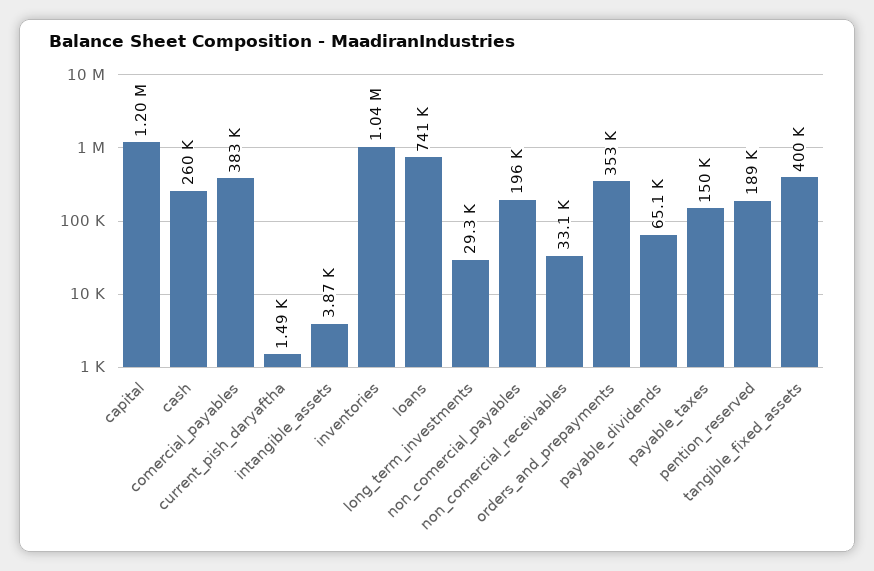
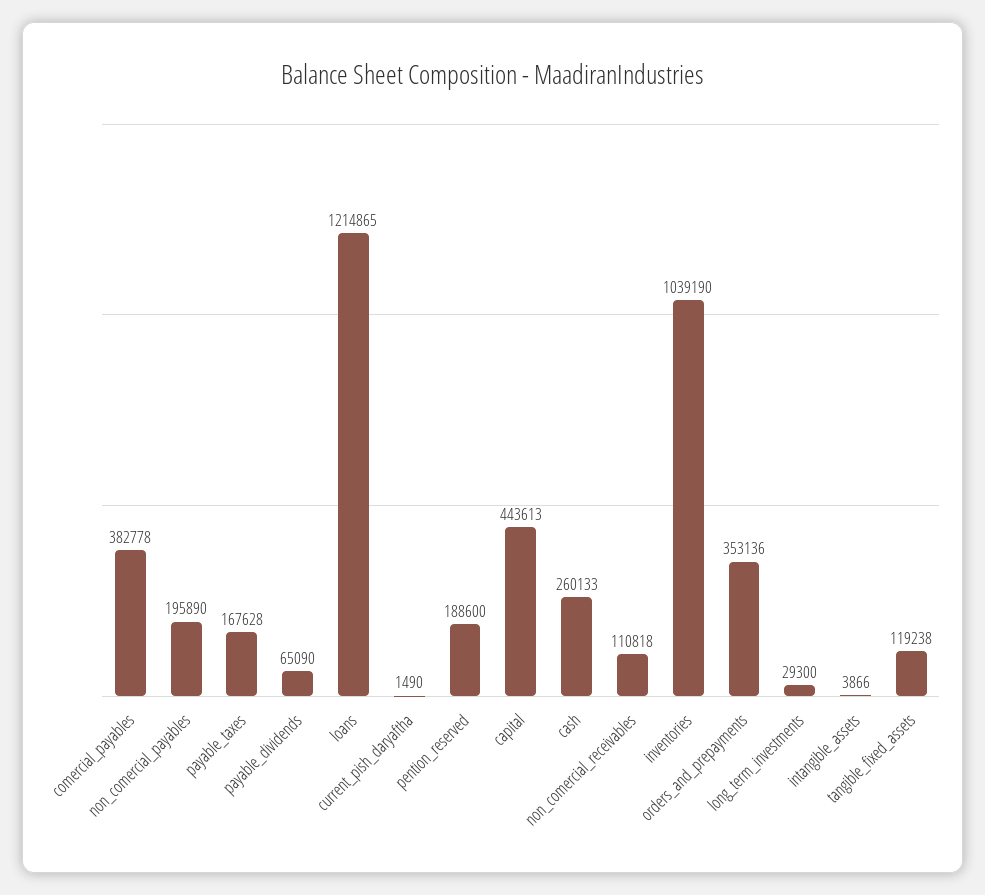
capital: 1200000 -> 443613
loans: 741000 -> 1214865
non_comercial_receivables: 33100 -> 110818
payable_taxes: 150000 -> 167628
tangible_fixed_assets: 400000 -> 119238

